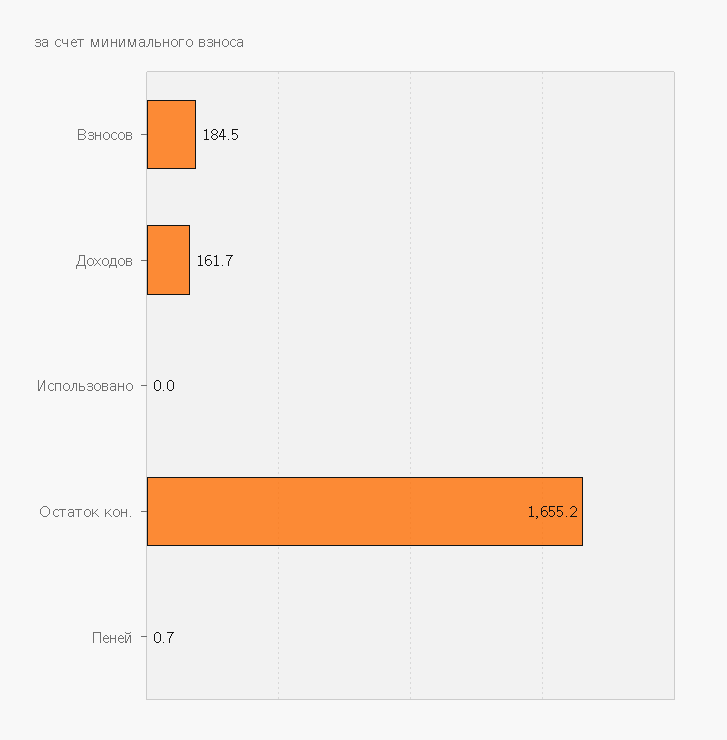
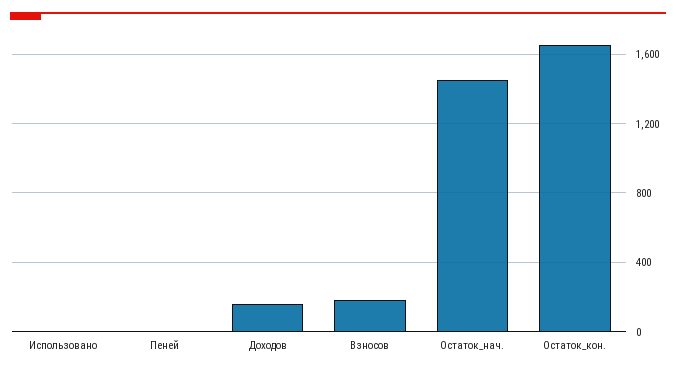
Остаток_нач.: none -> 1450

